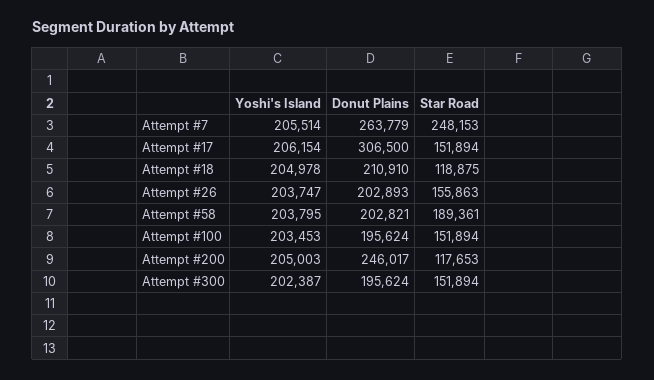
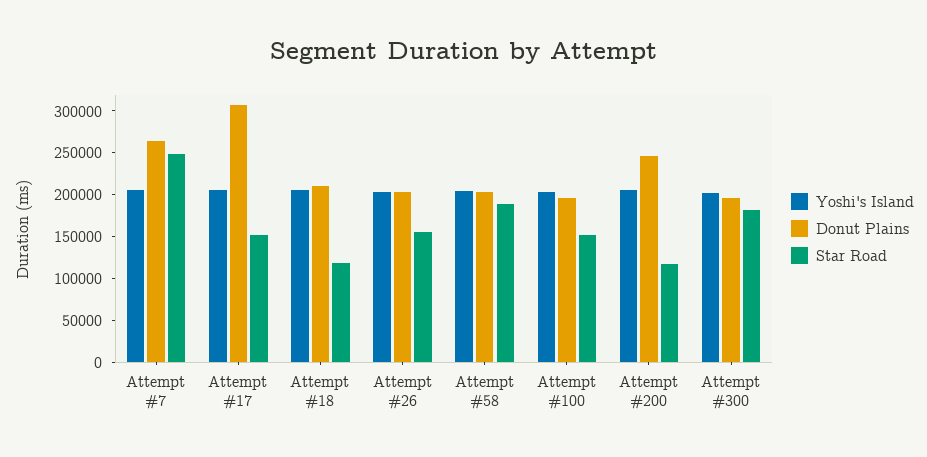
Star Road, Attempt #300: 151894 -> 180000

